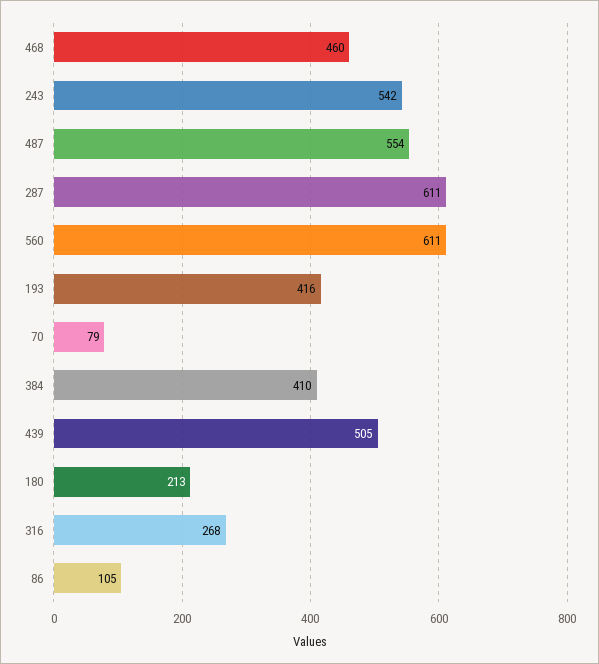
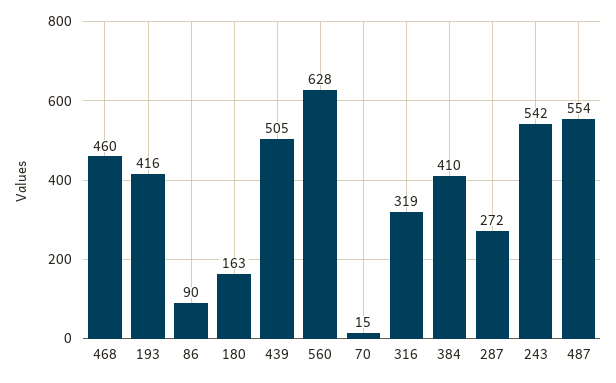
287: 611 -> 272
560: 611 -> 628
70: 79 -> 15
180: 213 -> 163
316: 268 -> 319
86: 105 -> 90

